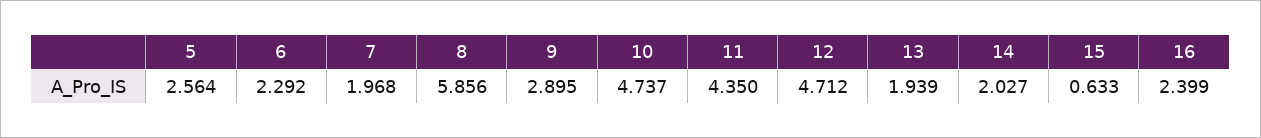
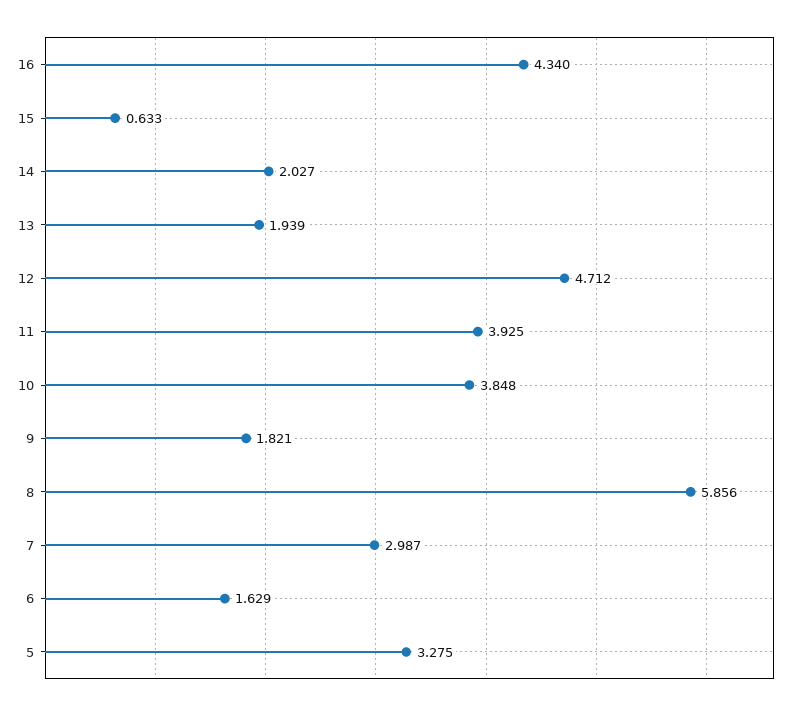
5: 2.564 -> 3.275
6: 2.292 -> 1.629
7: 1.968 -> 2.987
9: 2.895 -> 1.821
10: 4.737 -> 3.848
11: 4.35 -> 3.925
16: 2.399 -> 4.34

